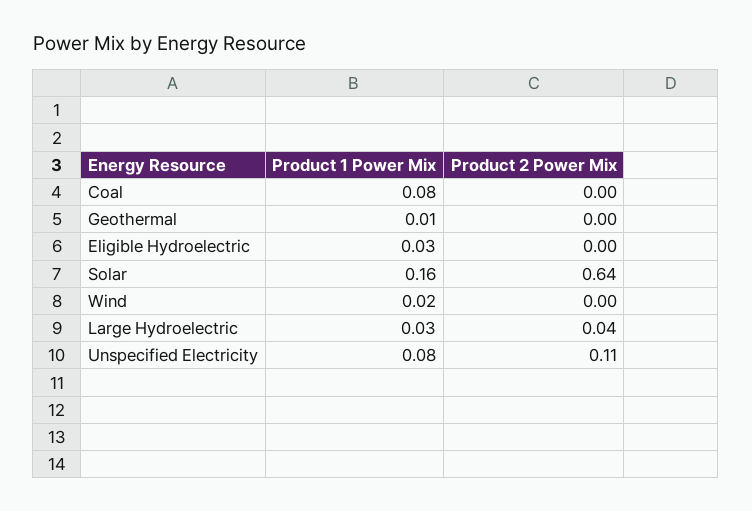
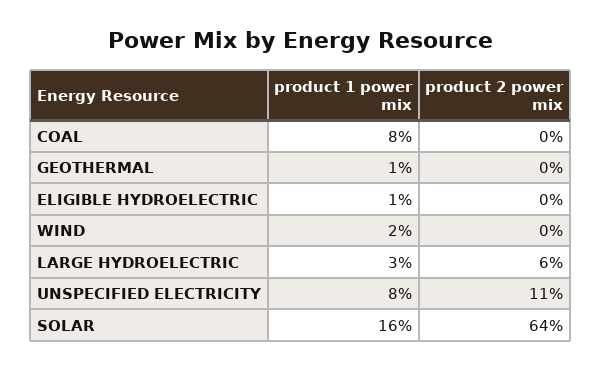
Product 1 Power Mix, Eligible Hydroelectric: 0.03 -> 0.01
Product 2 Power Mix, Large Hydroelectric: 0.04 -> 0.06

